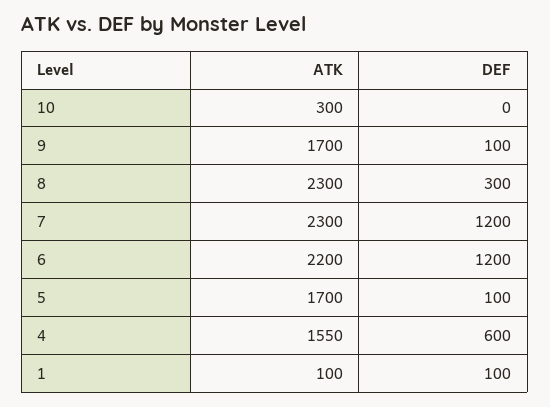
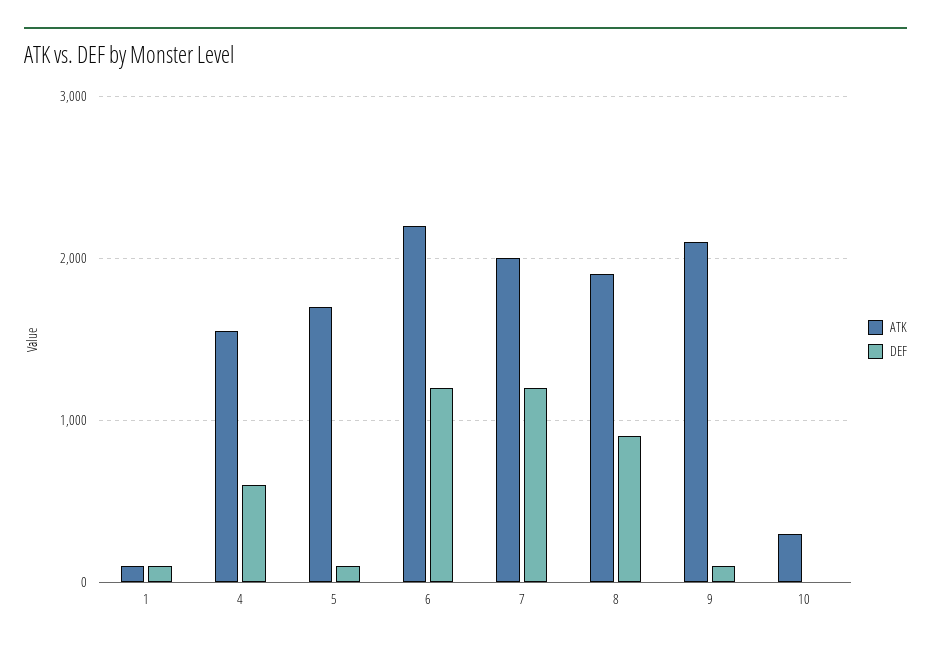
ATK, 9: 1700 -> 2100
ATK, 8: 2300 -> 1900
DEF, 8: 300 -> 900
ATK, 7: 2300 -> 2000

